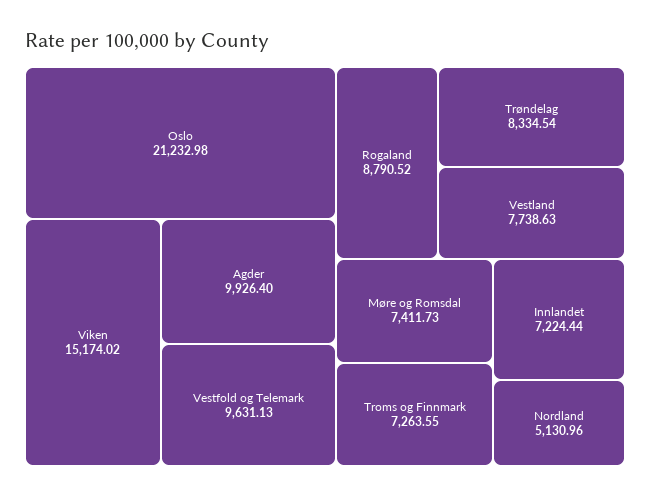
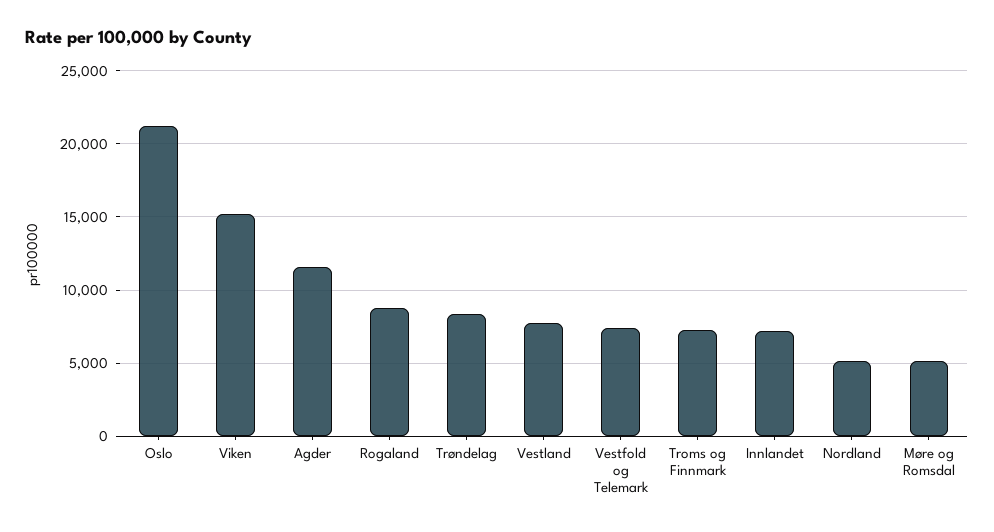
Agder: 9926.4 -> 11500
Vestfold og Telemark: 9631.13 -> 7500
Møre og Romsdal: 7411.73 -> 5000

